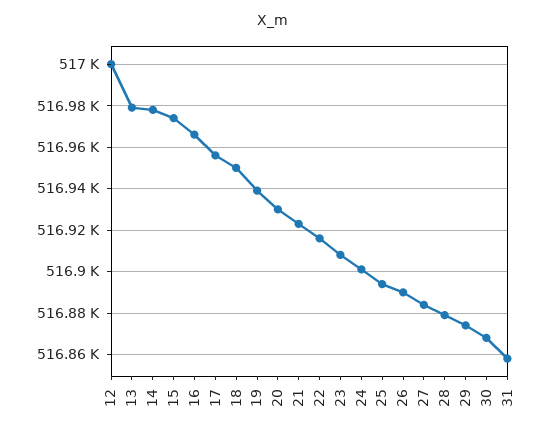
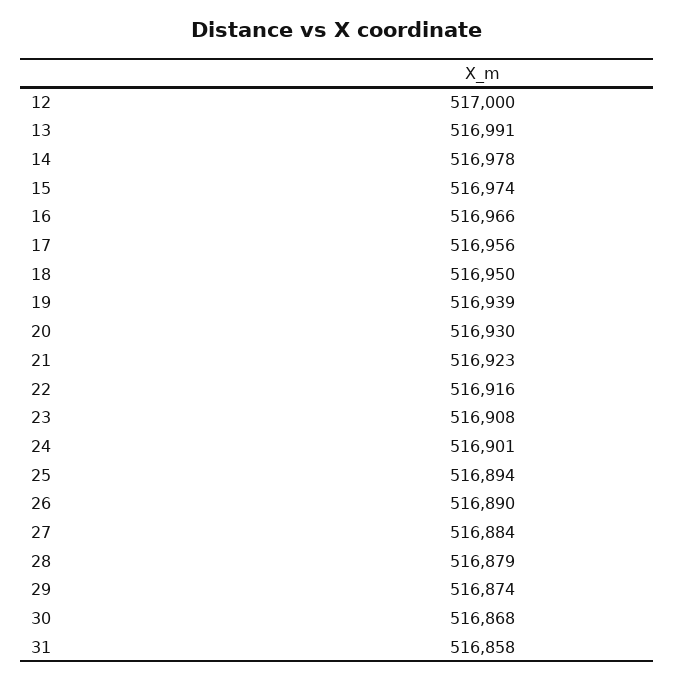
13: 516980 -> 516991

